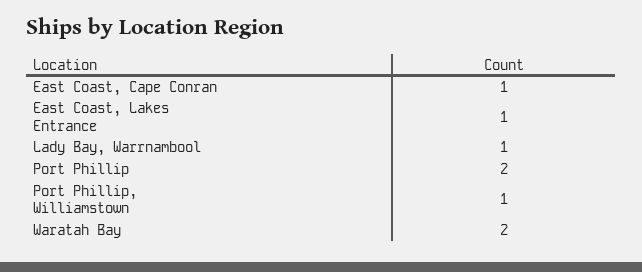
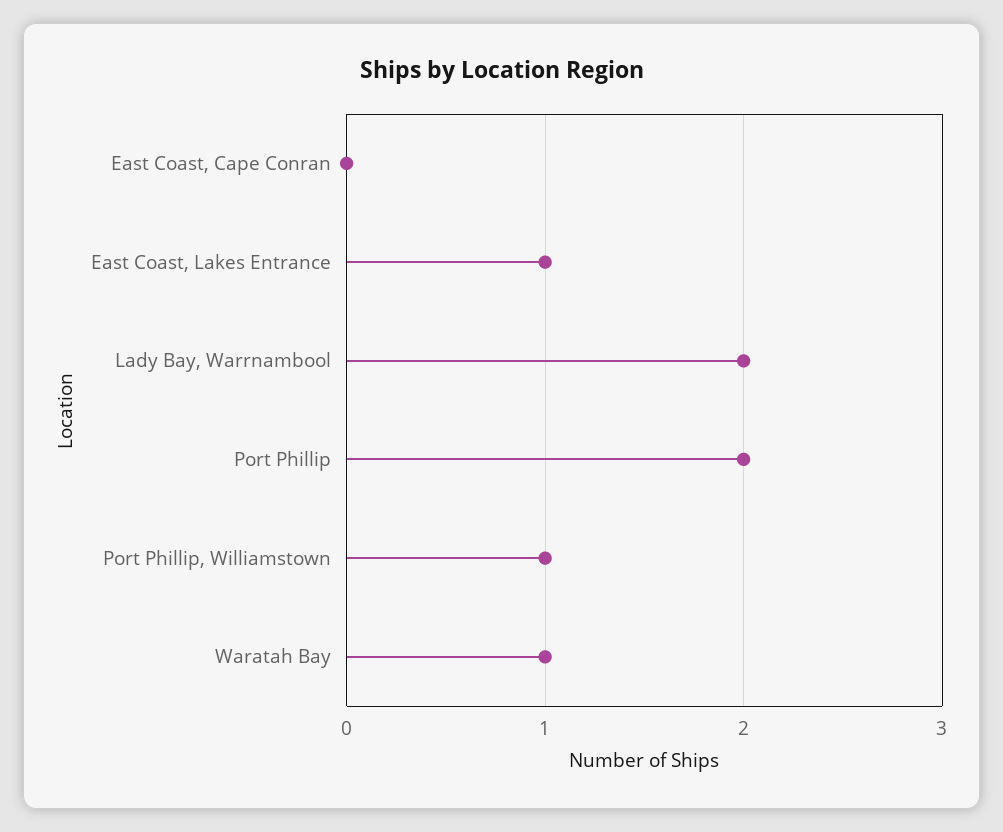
East Coast, Cape Conran: 1 -> 0
Lady Bay, Warrnambool: 1 -> 2
Waratah Bay: 2 -> 1

